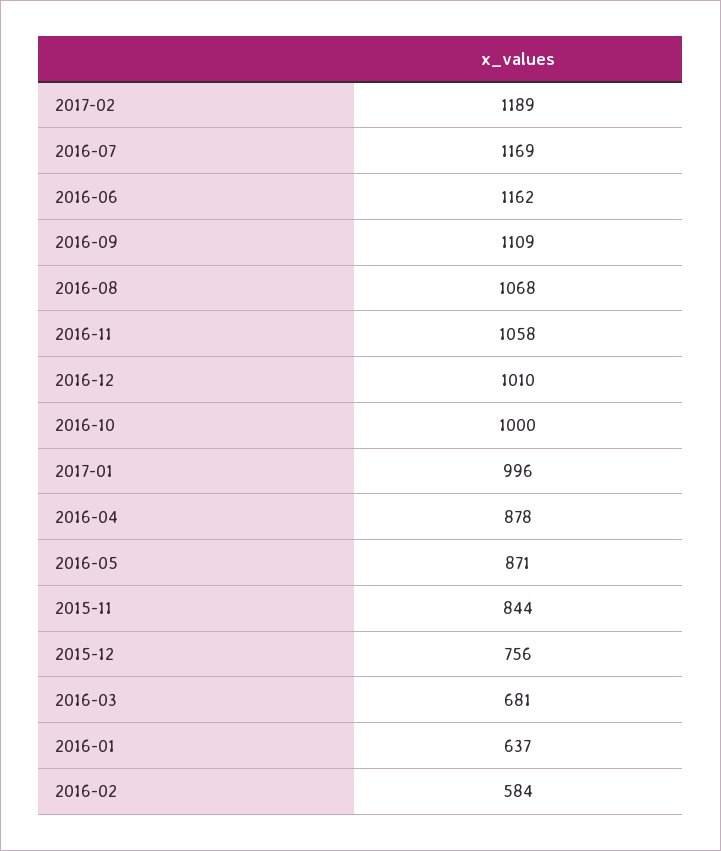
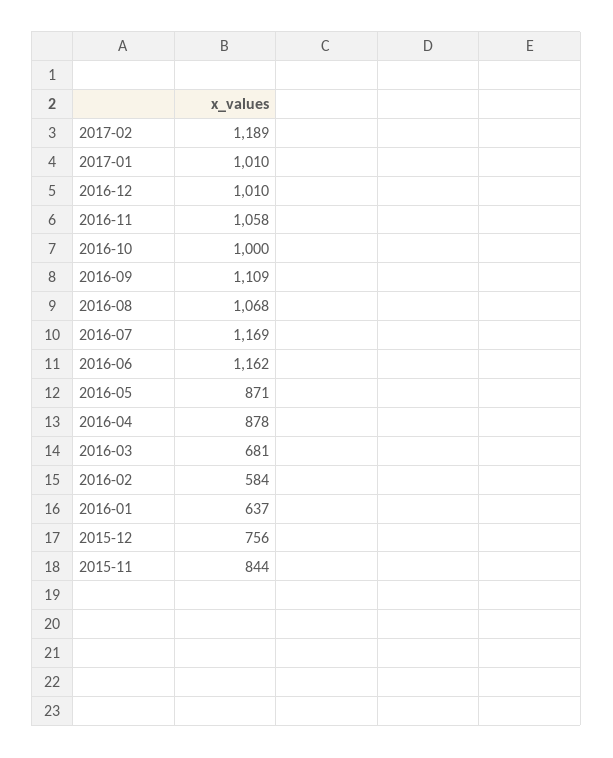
2017-01: 996 -> 1010

